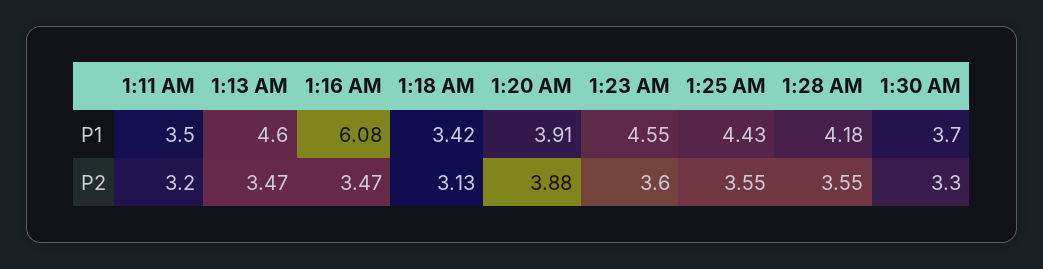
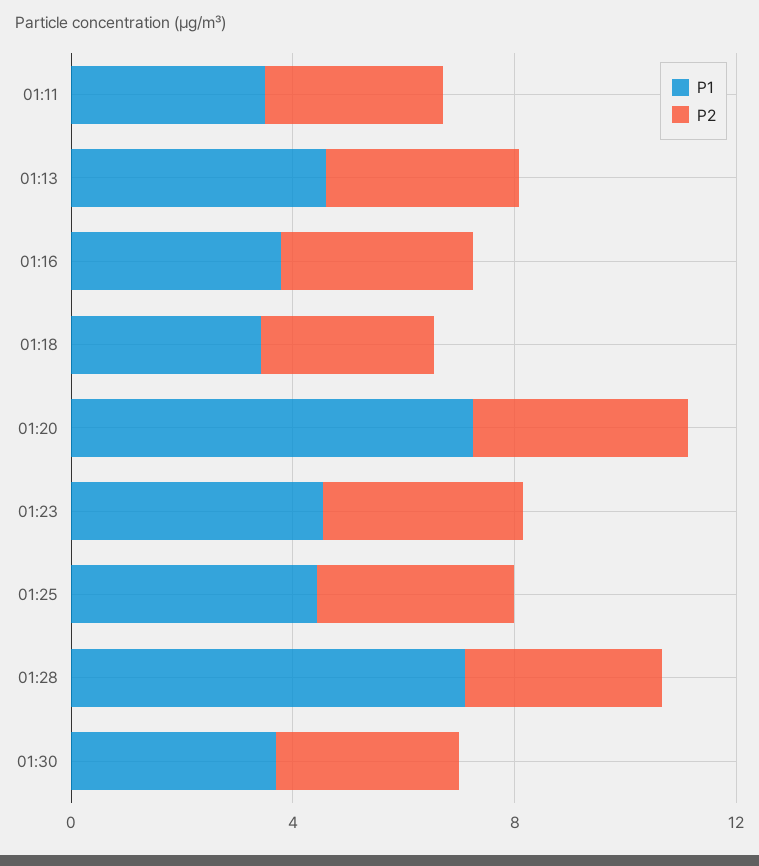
P1, 1:16 AM: 6.08 -> 4
P1, 1:20 AM: 3.91 -> 7
P1, 1:28 AM: 4.18 -> 7

